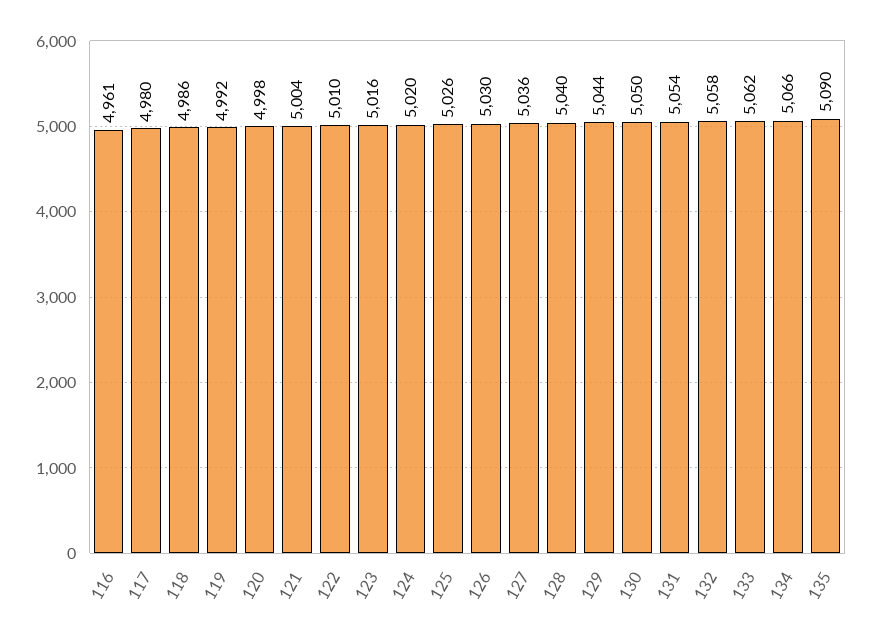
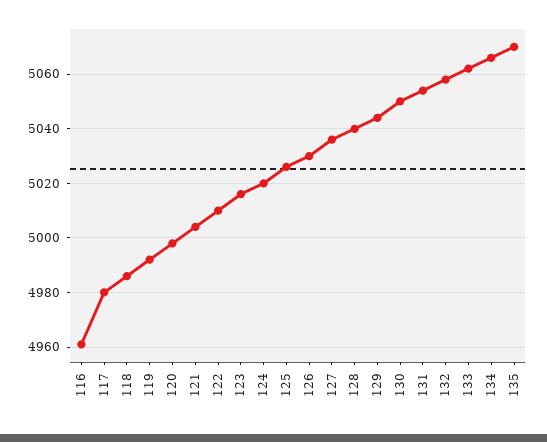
135: 5090 -> 5070

